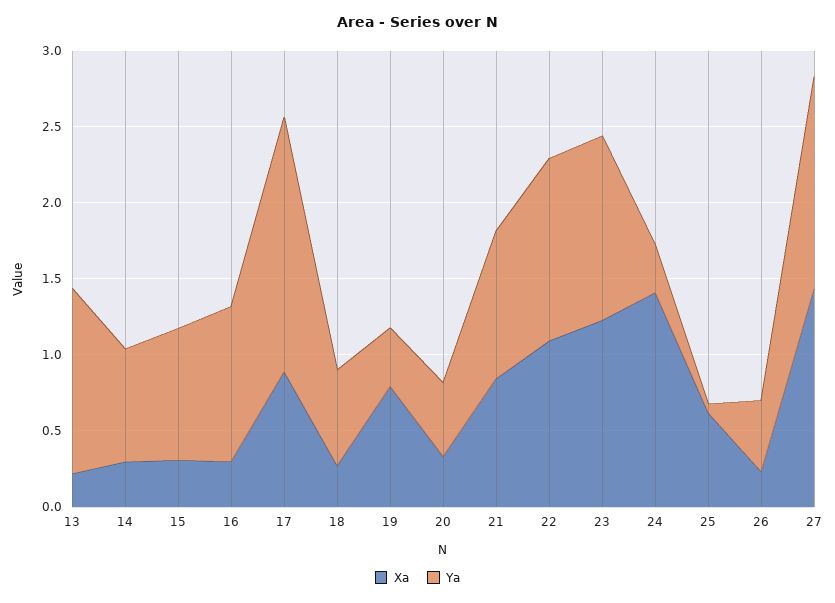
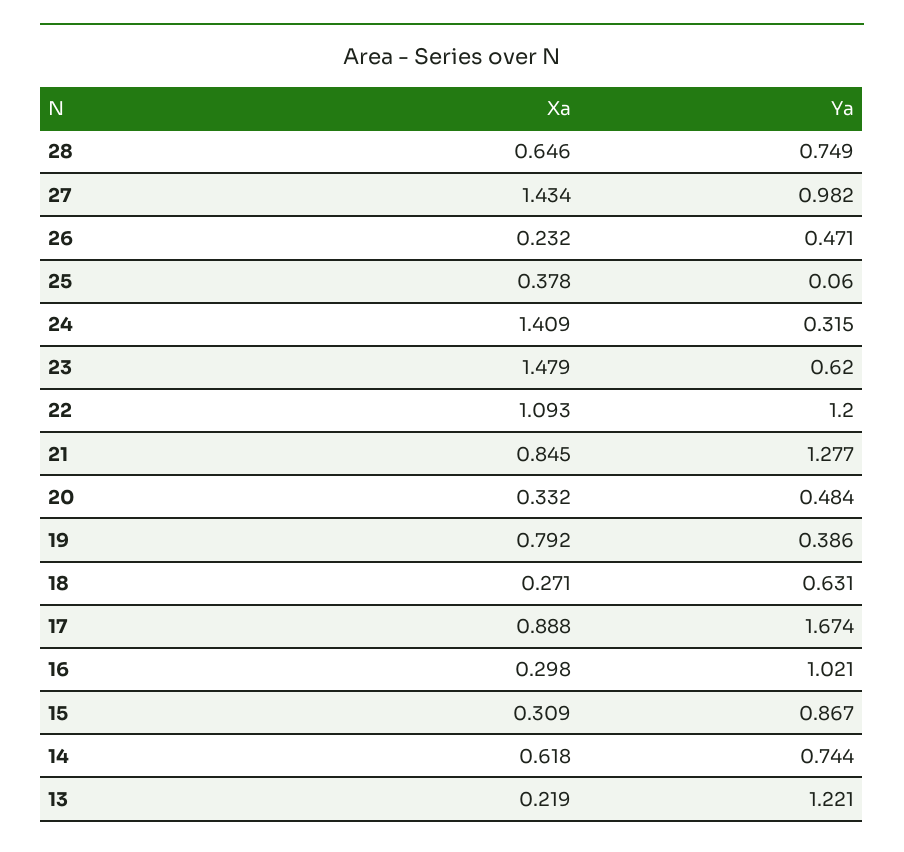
Xa, 14: 0.3 -> 0.618
Ya, 21: 1 -> 1.277
Xa, 23: 1.2 -> 1.479
Ya, 23: 1.2 -> 0.62
Xa, 25: 0.6 -> 0.378
Ya, 27: 1.4 -> 0.982
Xa, 28: none -> 0.646
Ya, 28: none -> 0.749

